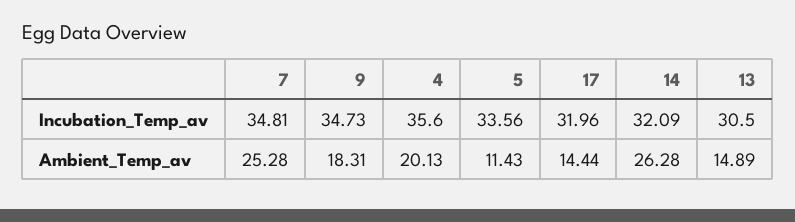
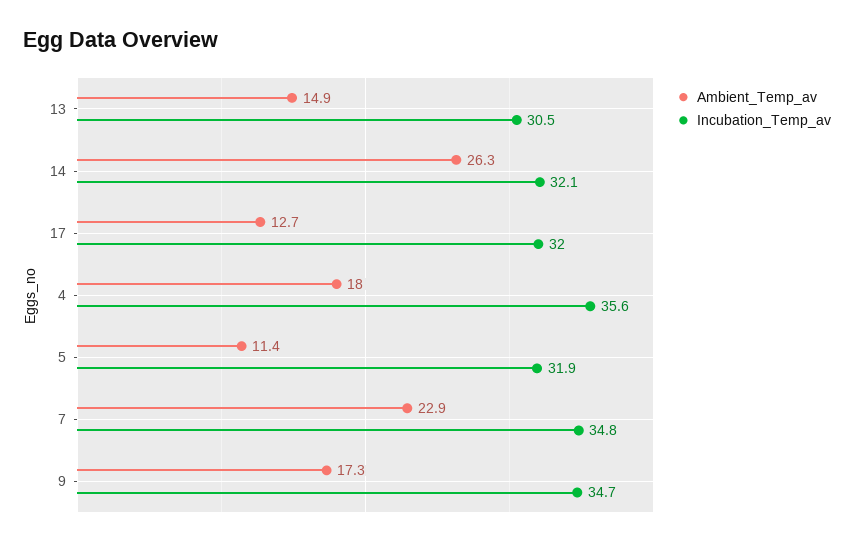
Incubation_Temp_av, 5: 33.56 -> 31.9
Ambient_Temp_av, 7: 25.28 -> 22.9
Ambient_Temp_av, 9: 18.31 -> 17.3
Ambient_Temp_av, 4: 20.13 -> 18
Ambient_Temp_av, 17: 14.44 -> 12.7

